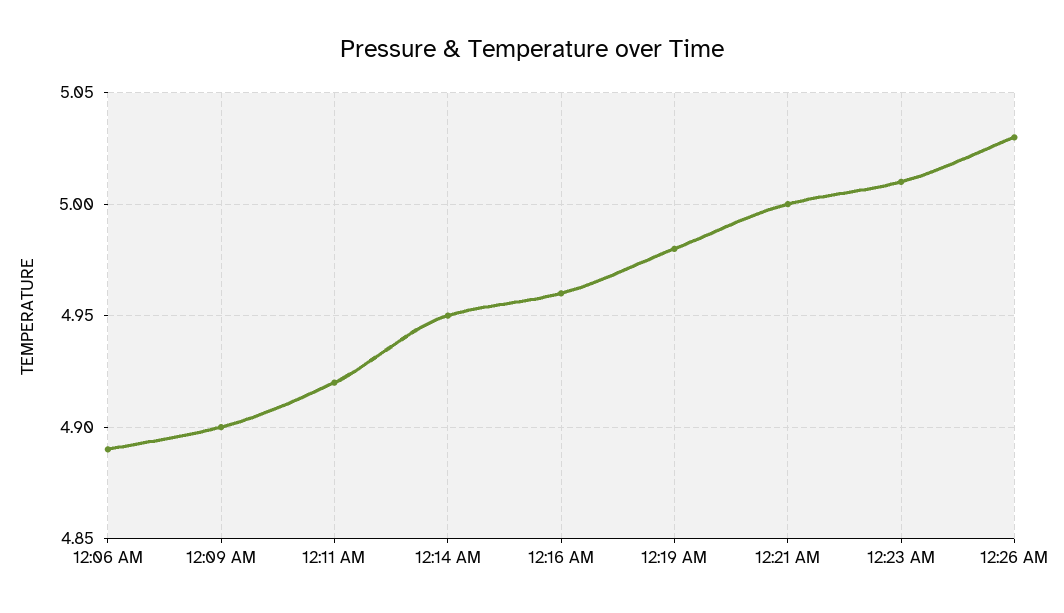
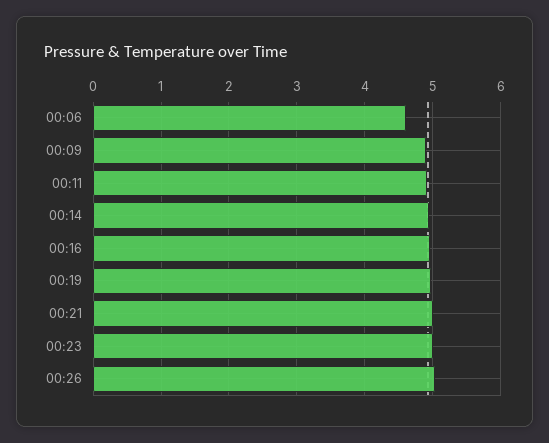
12:06 AM: 4.89 -> 4.6

